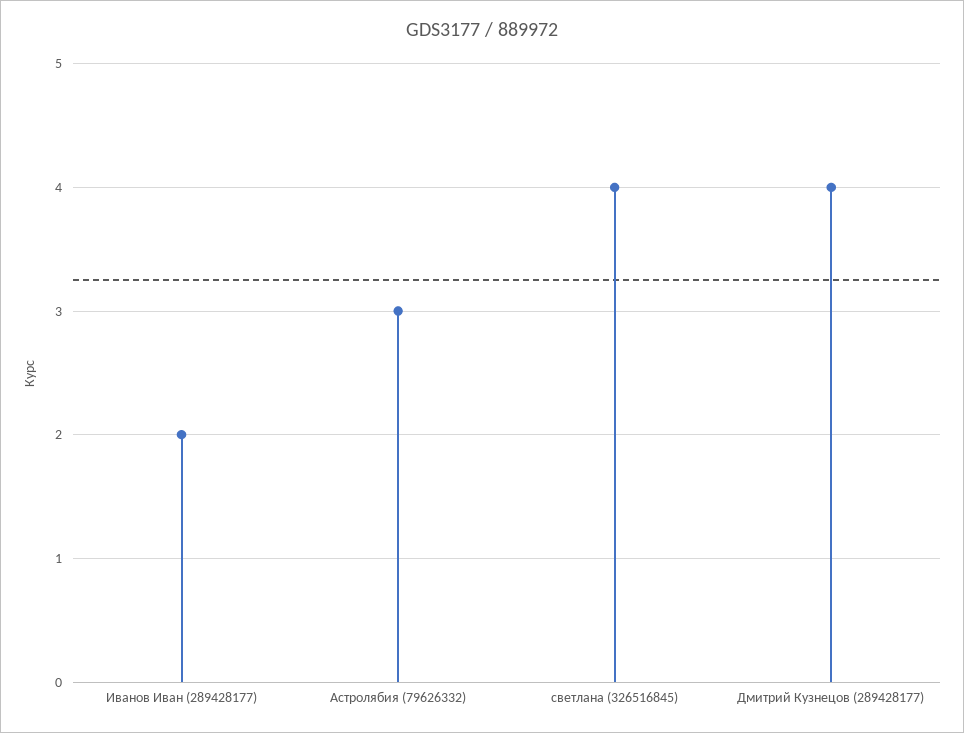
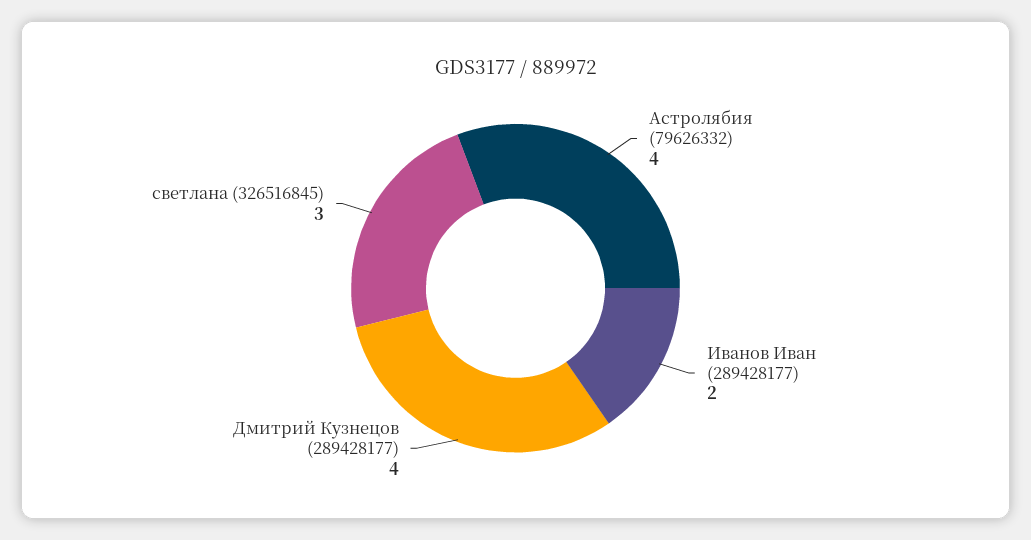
Астролябия (79626332): 3 -> 4
светлана (326516845): 4 -> 3

